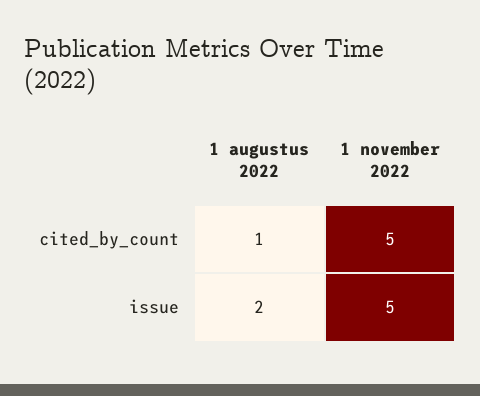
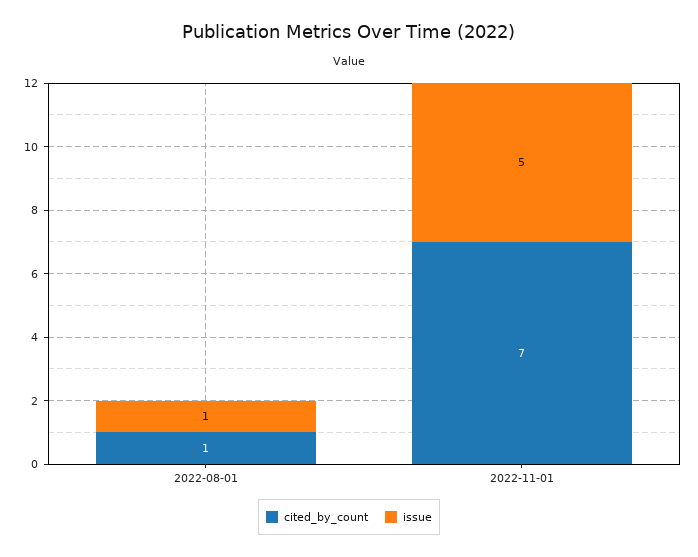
cited_by_count, 1 november 2022: 5 -> 7
issue, 1 augustus 2022: 2 -> 1

